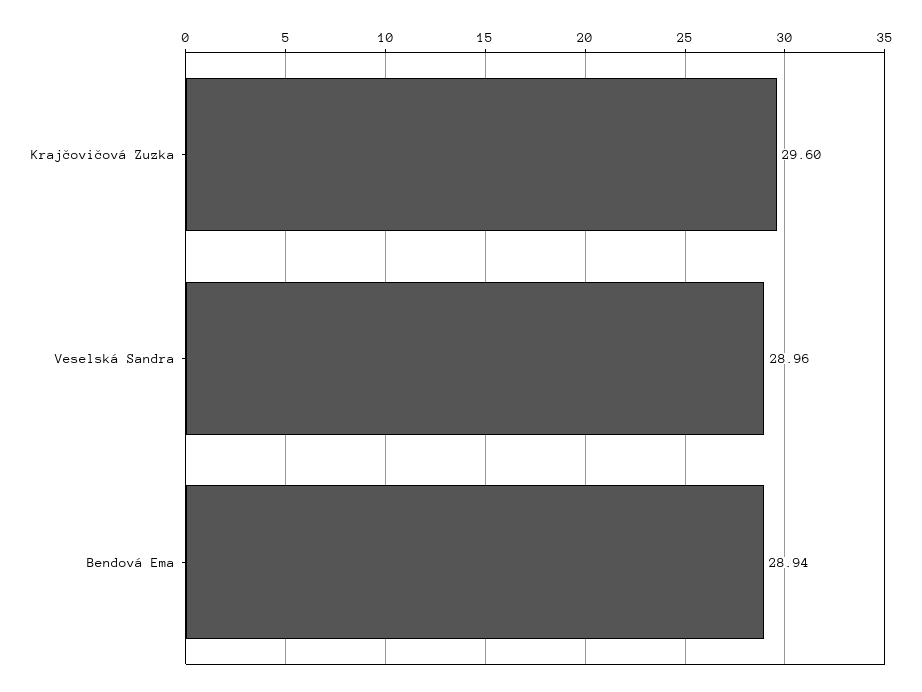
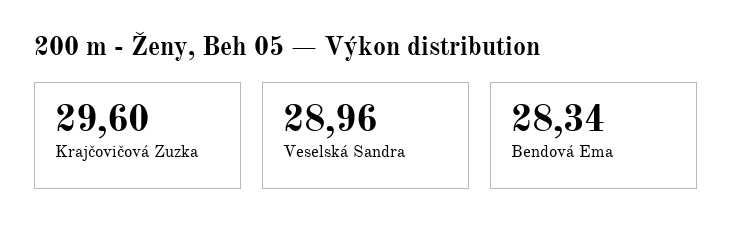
Bendová Ema: 28.94 -> 28.34

